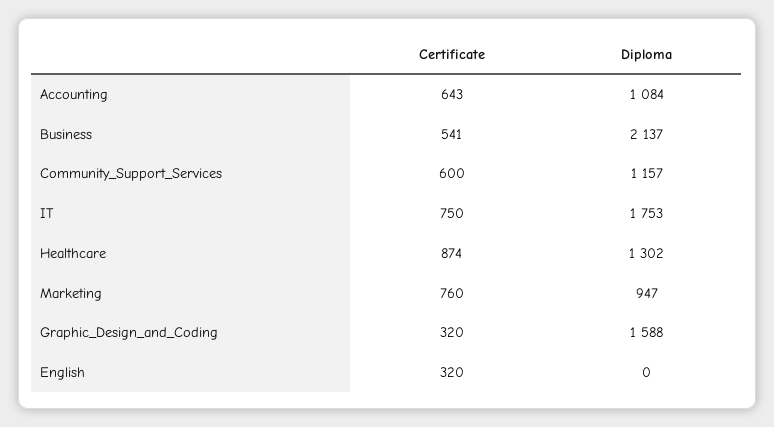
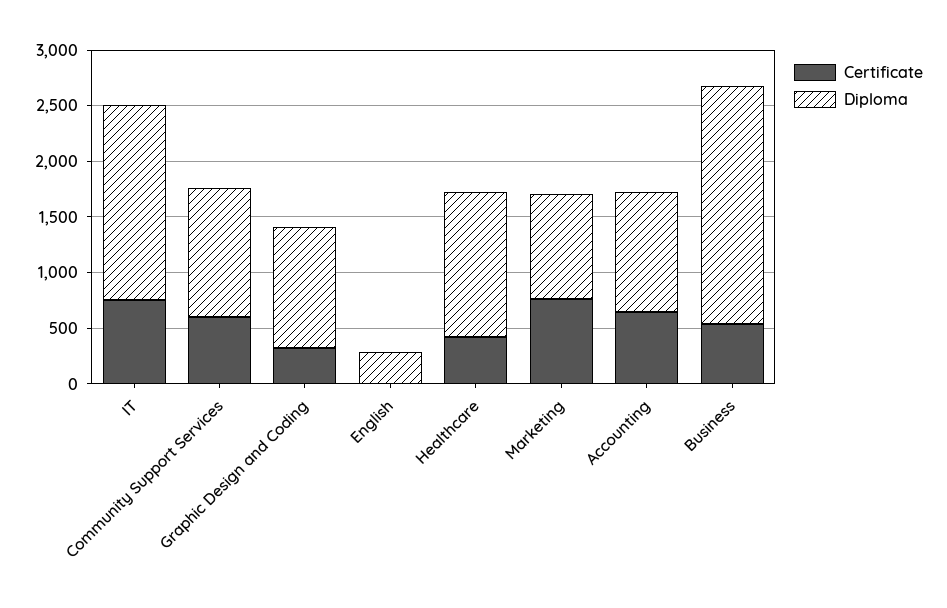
Certificate, Healthcare: 874 -> 400
Diploma, Graphic_Design_and_Coding: 1588 -> 1100
Certificate, English: 320 -> 0
Diploma, English: 0 -> 300

